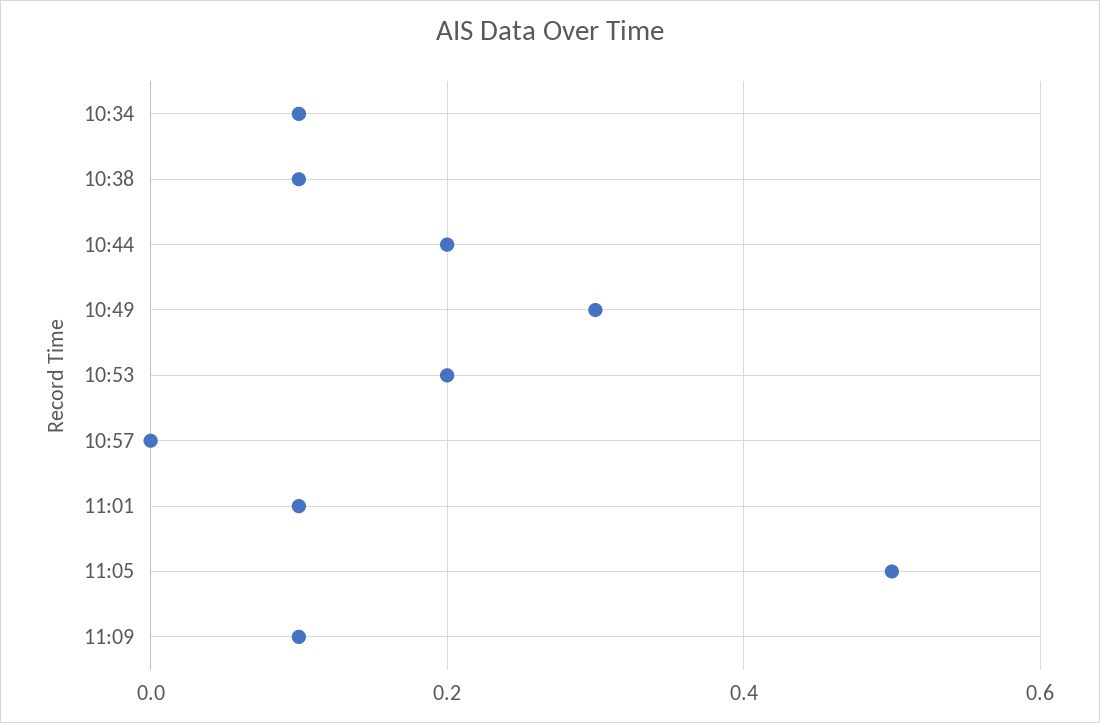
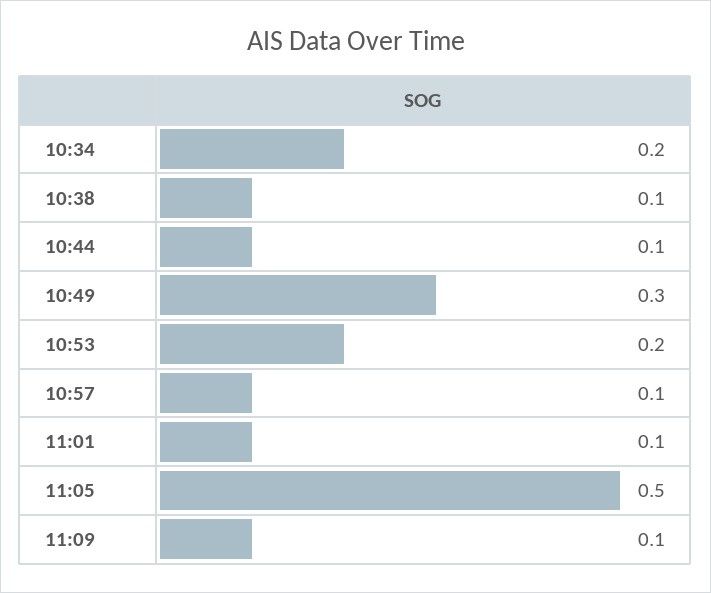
10:34: 0.1 -> 0.2
10:44: 0.2 -> 0.1
10:57: 0 -> 0.1

